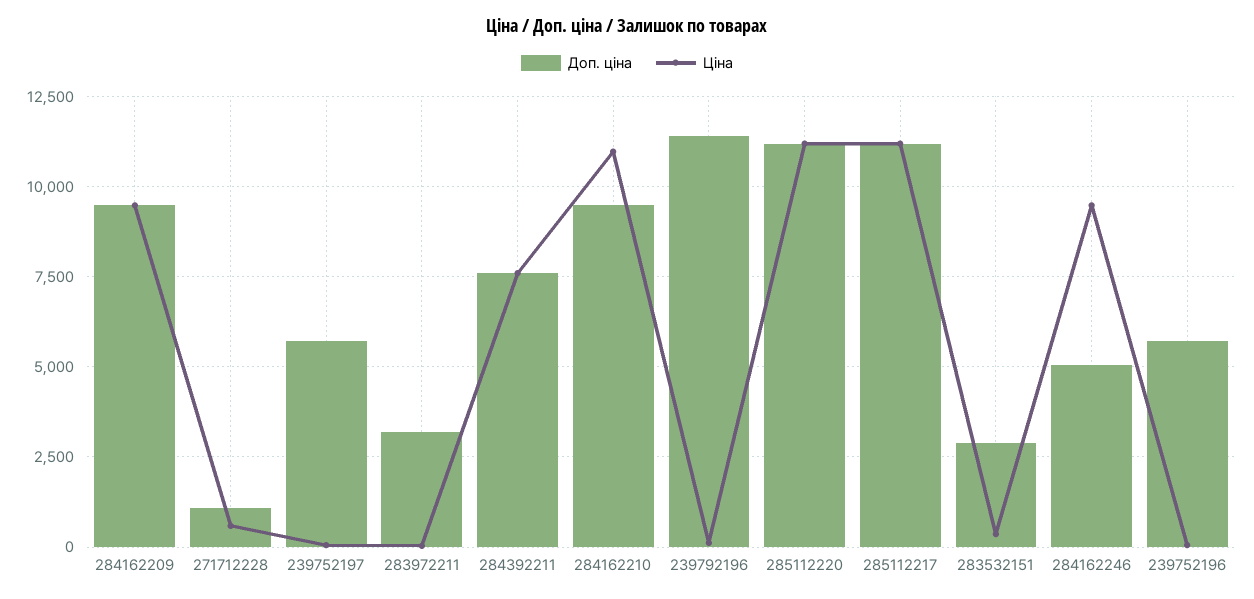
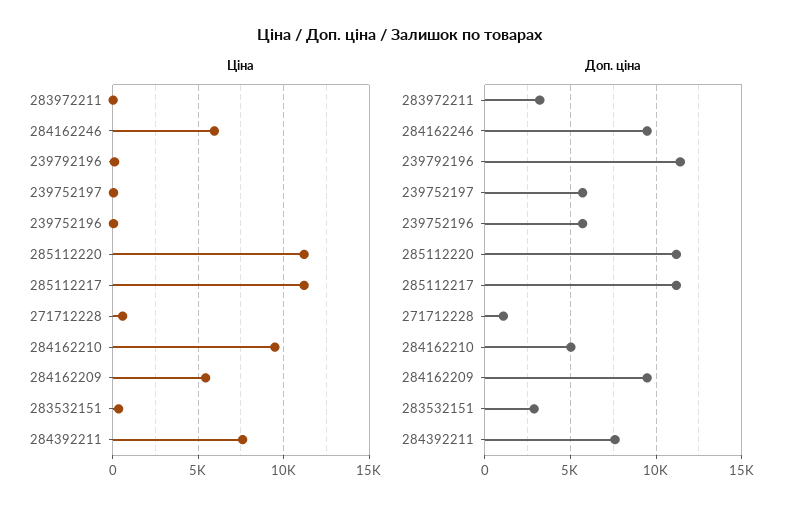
Ціна, 284162209: 9500 -> 5500
Доп. ціна, 284162210: 9500 -> 5000
Ціна, 284162210: 11000 -> 9500
Доп. ціна, 284162246: 5000 -> 9500
Ціна, 284162246: 9500 -> 6000

